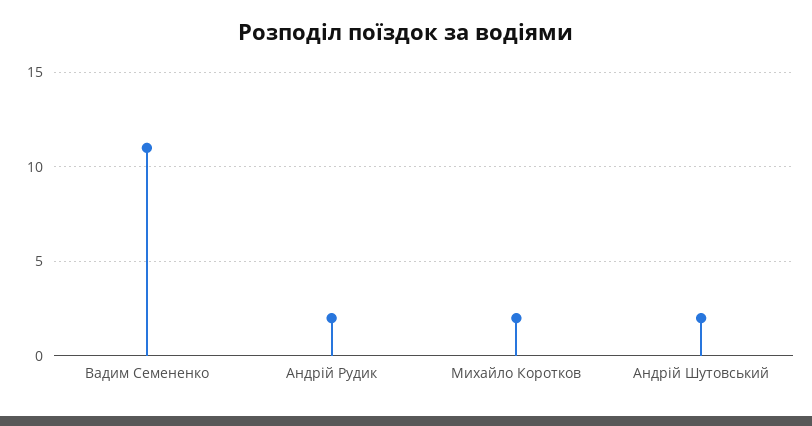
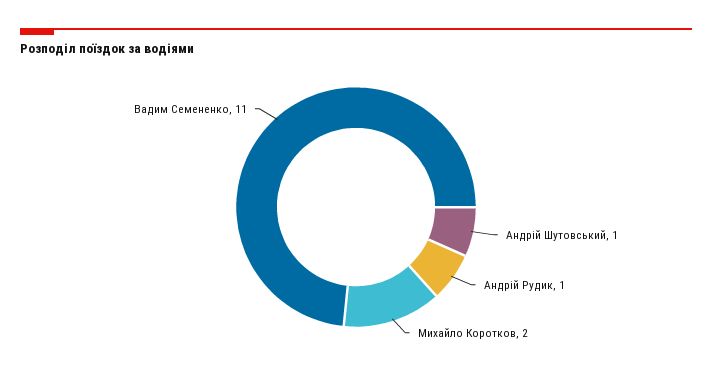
Андрій Рудик: 2 -> 1
Андрій Шутовський: 2 -> 1

